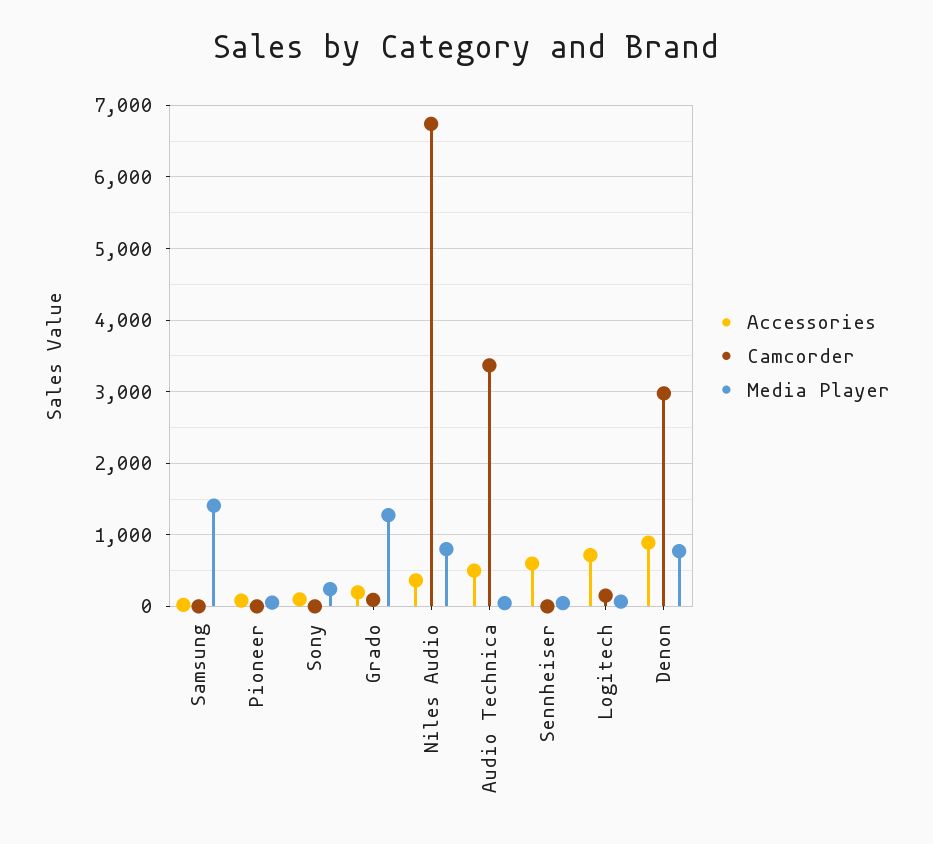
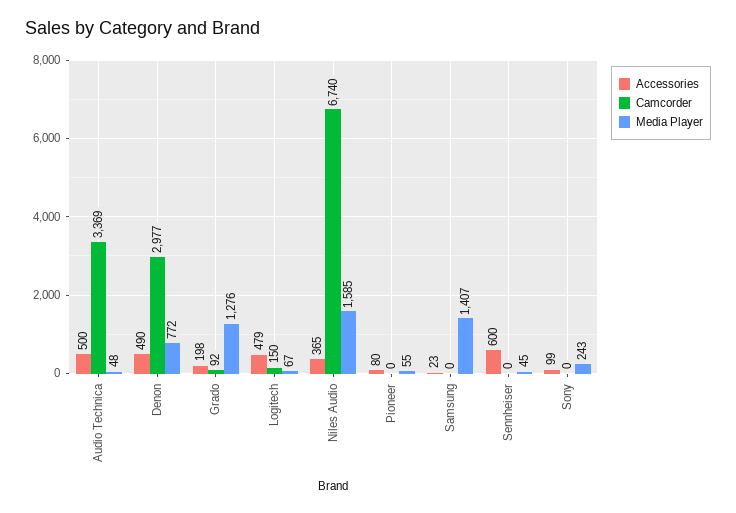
Media Player, Niles Audio: 800 -> 1585
Accessories, Logitech: 700 -> 479
Accessories, Denon: 900 -> 490

